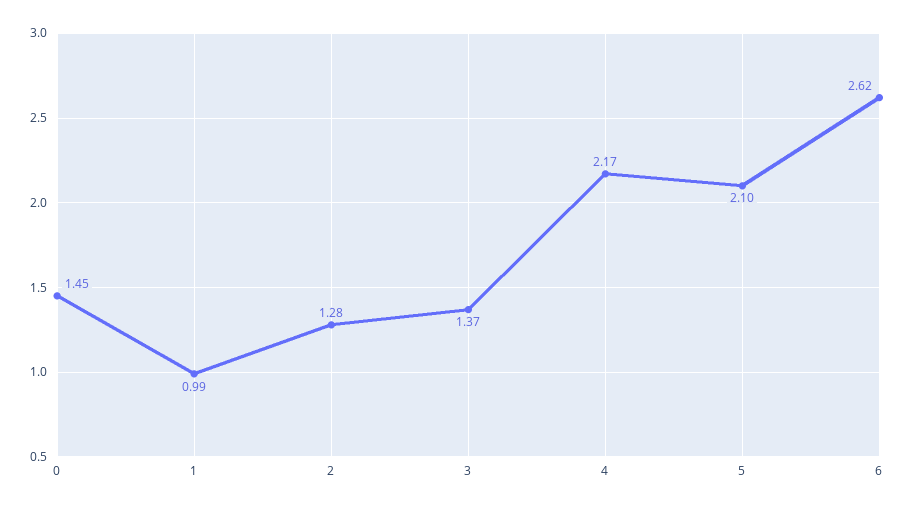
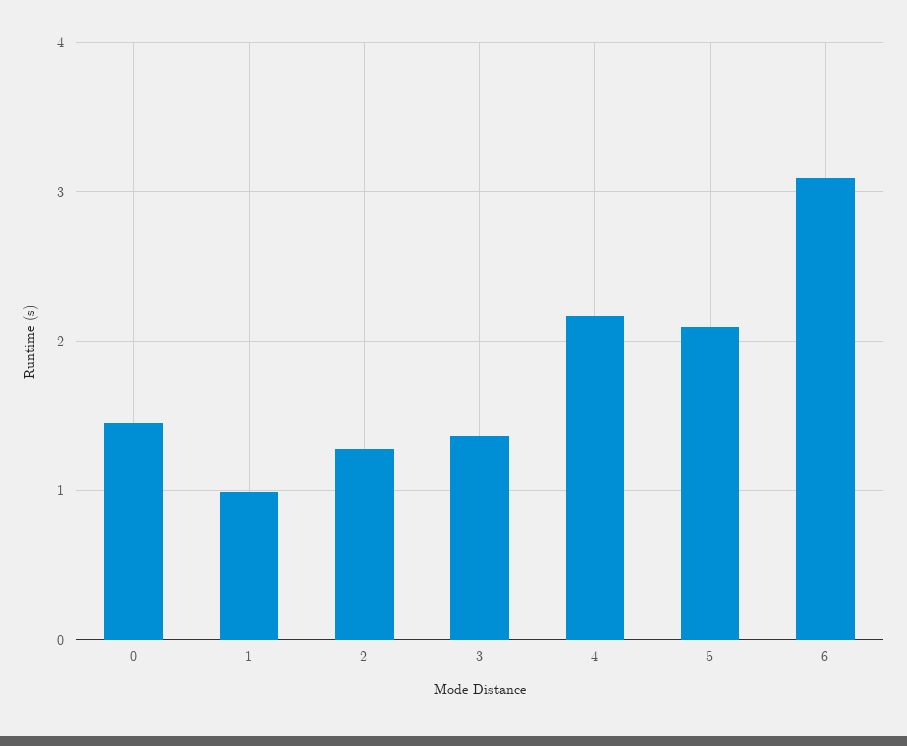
6: 2.62 -> 3.1

